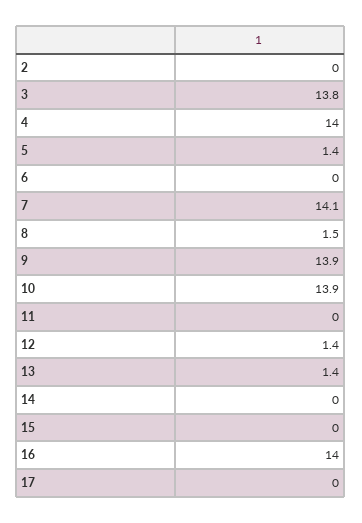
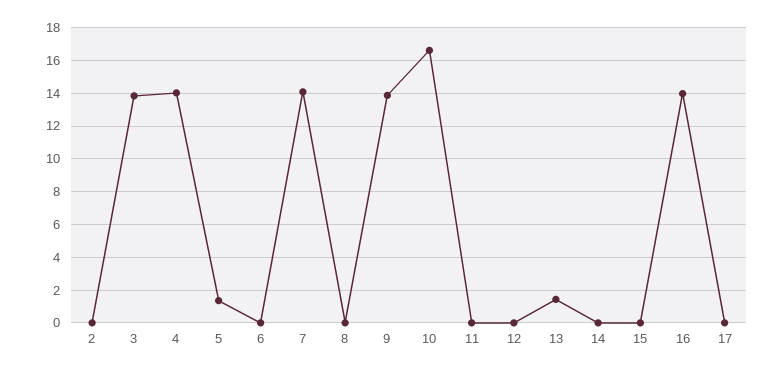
8: 1.5 -> 0
10: 13.9 -> 16.5
12: 1.4 -> 0

